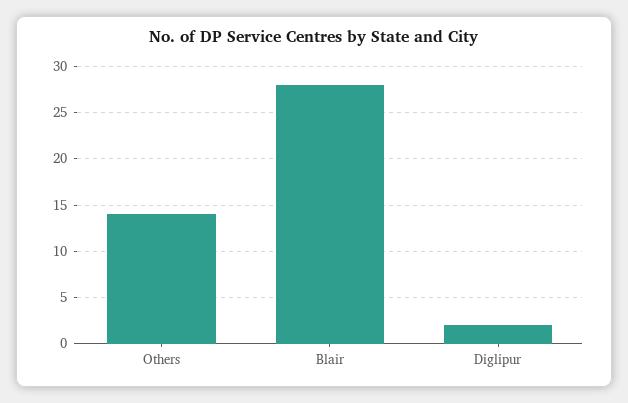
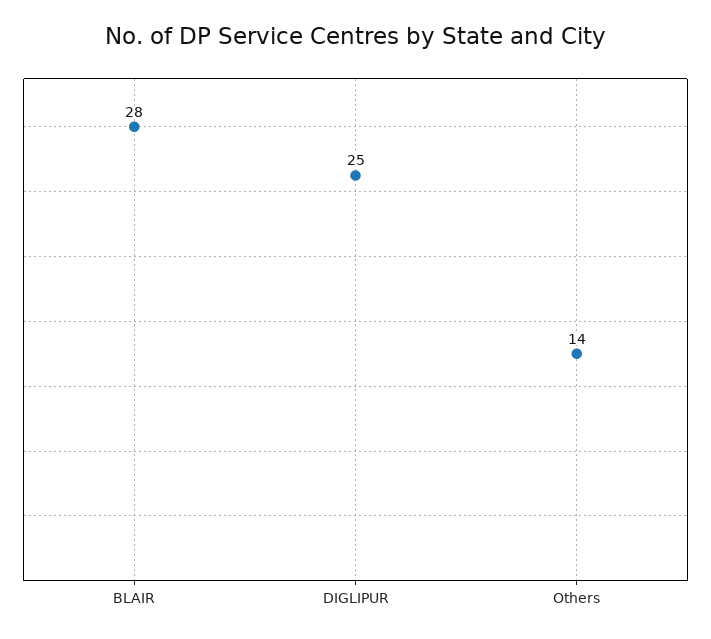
Diglipur: 2 -> 25

